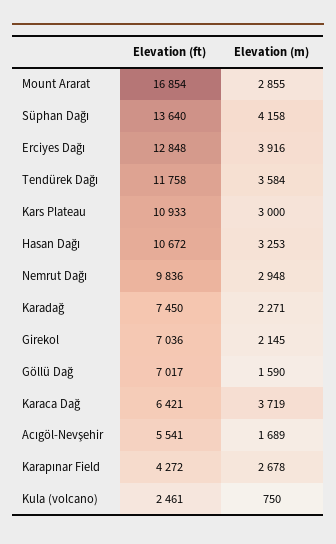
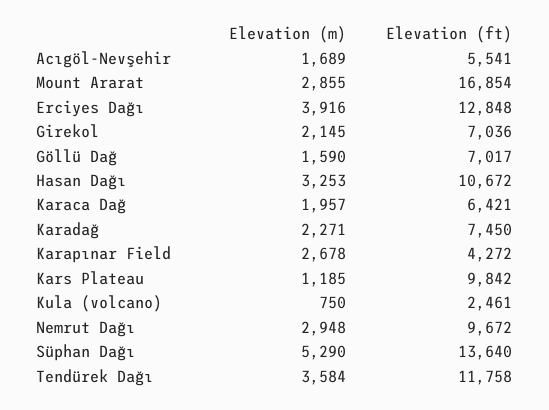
Elevation (m), Süphan Dağı: 4158 -> 5290
Elevation (ft), Kars Plateau: 10933 -> 9842
Elevation (m), Kars Plateau: 3000 -> 1185
Elevation (ft), Nemrut Dağı: 9836 -> 9672
Elevation (m), Karaca Dağ: 3719 -> 1957

